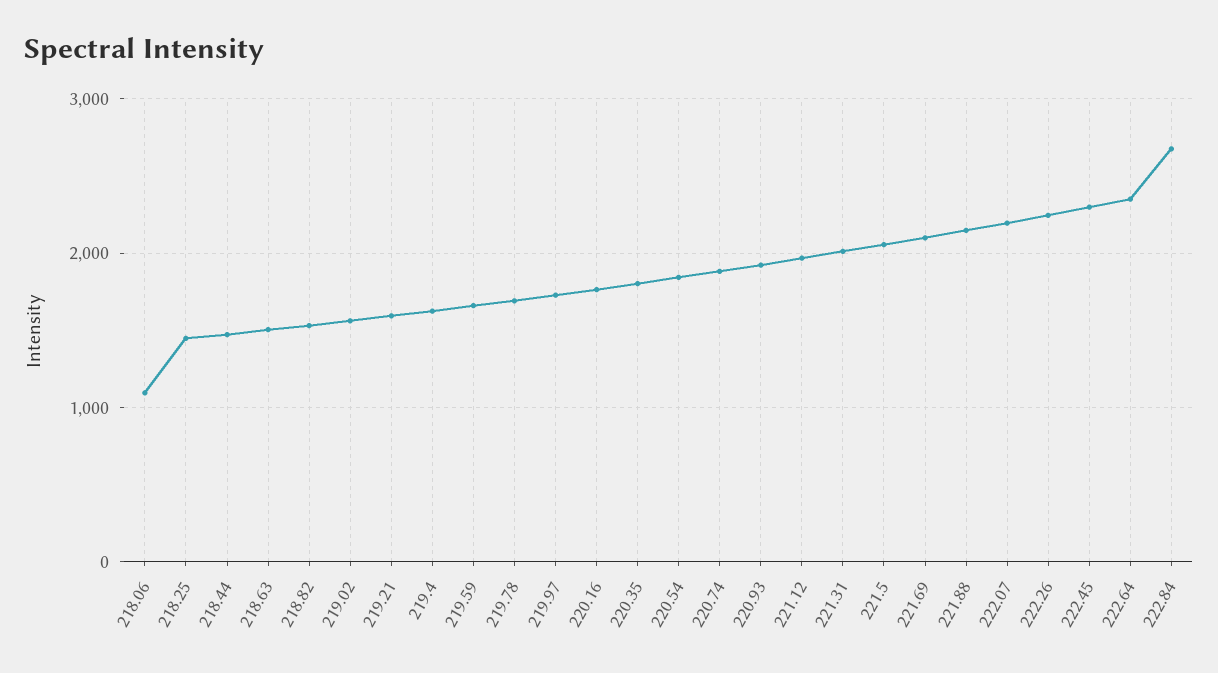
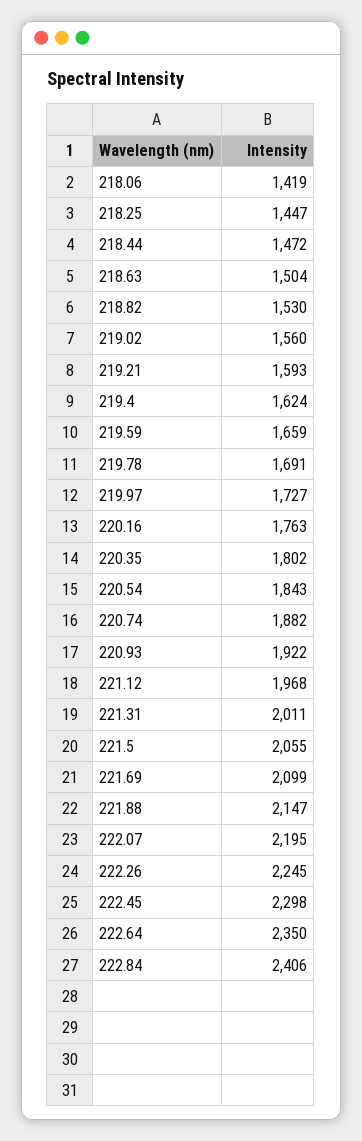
218.06: 1100 -> 1419
222.84: 2700 -> 2406

